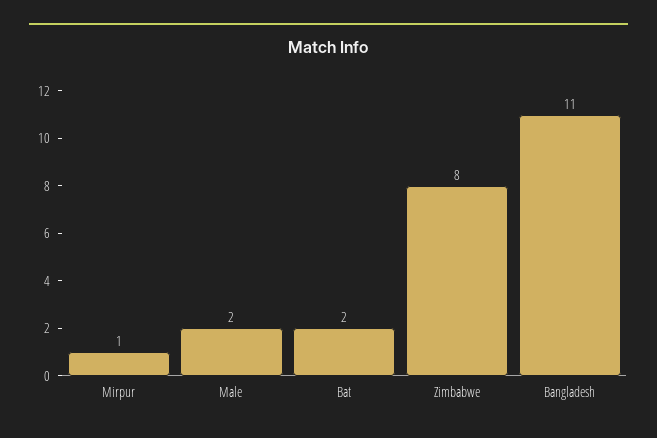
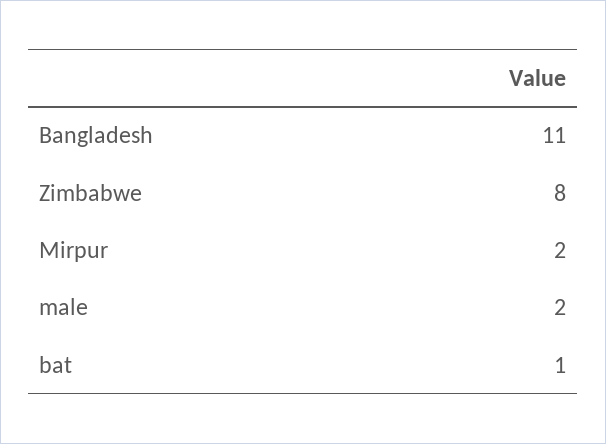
Mirpur: 1 -> 2
Bat: 2 -> 1

